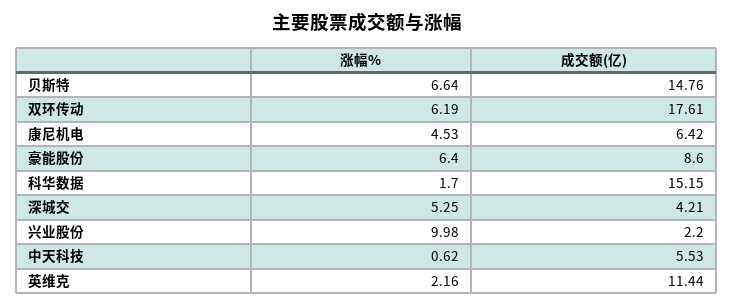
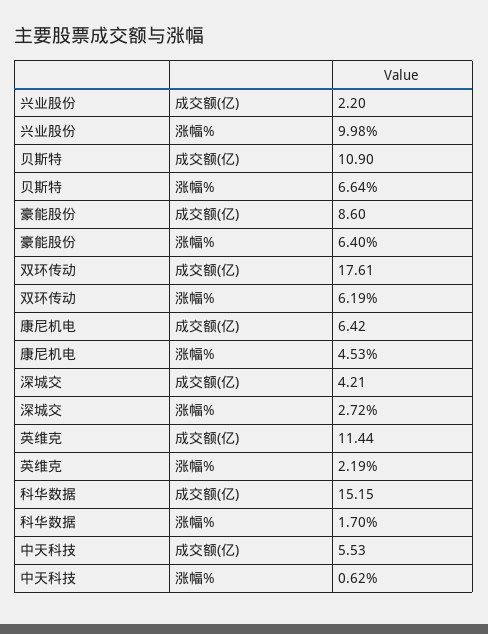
成交额(亿), 贝斯特: 14.76 -> 10.9
涨幅%, 深城交: 5.25 -> 2.72
涨幅%, 英维克: 2.16 -> 2.19

